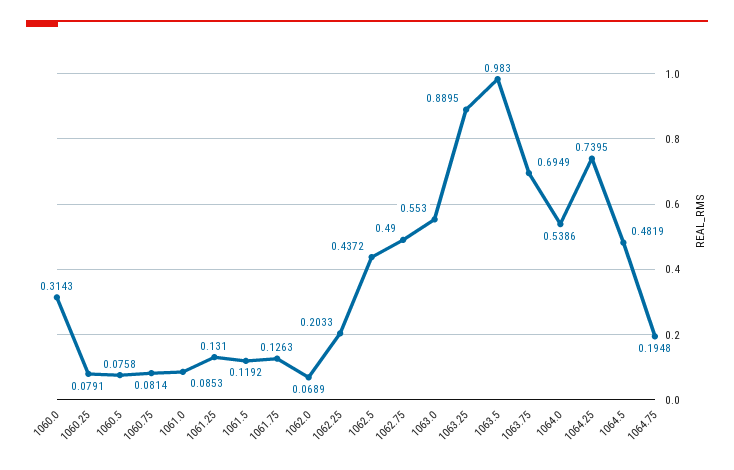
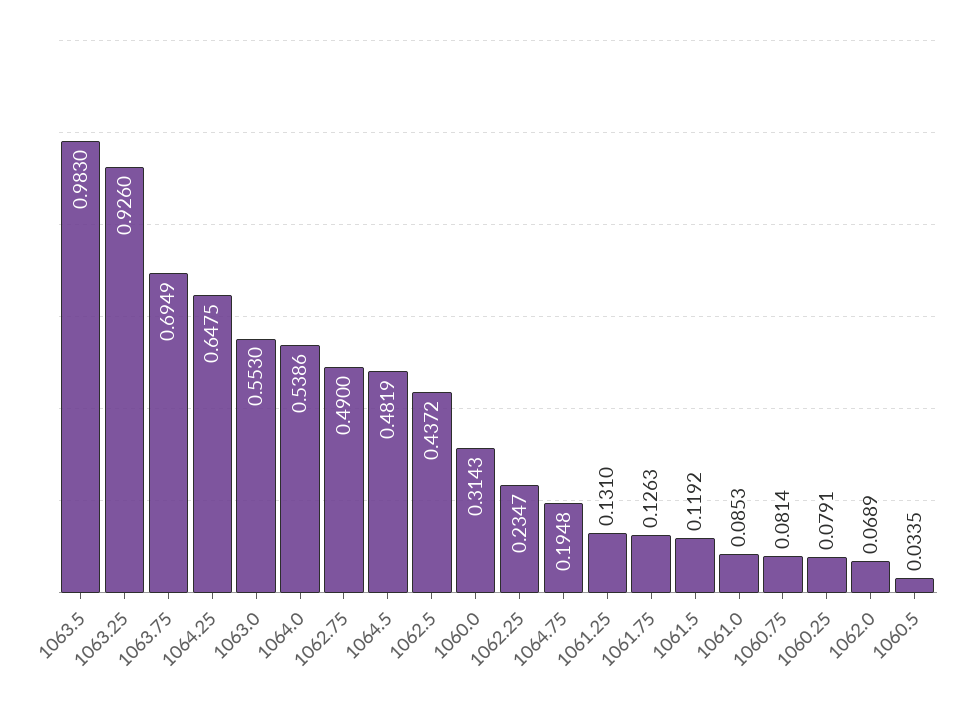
1060.5: 0.0758 -> 0.0335
1062.25: 0.2033 -> 0.2347
1063.25: 0.8895 -> 0.926
1064.25: 0.7395 -> 0.6475

